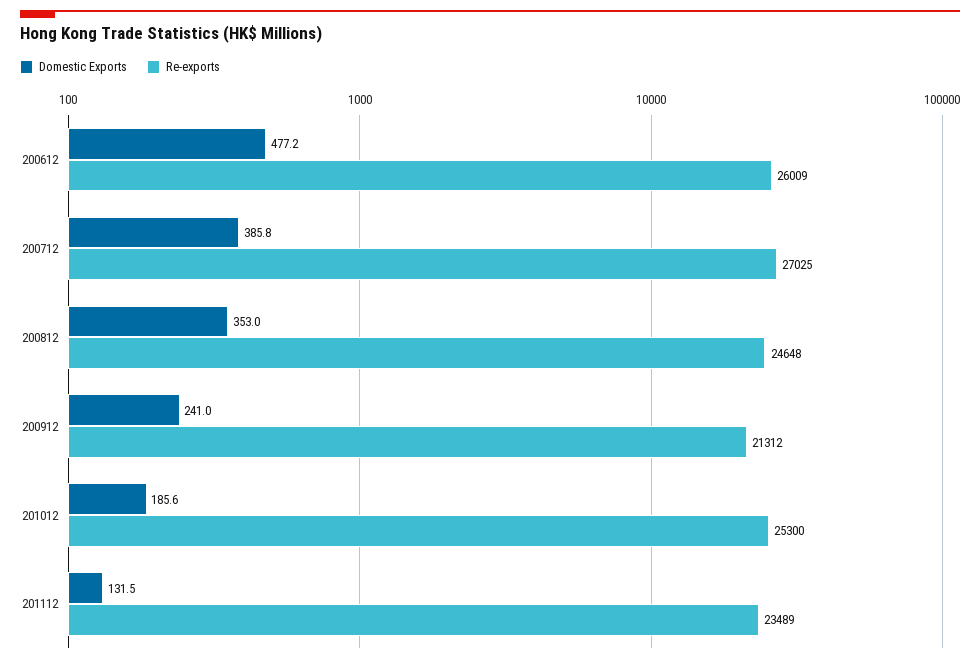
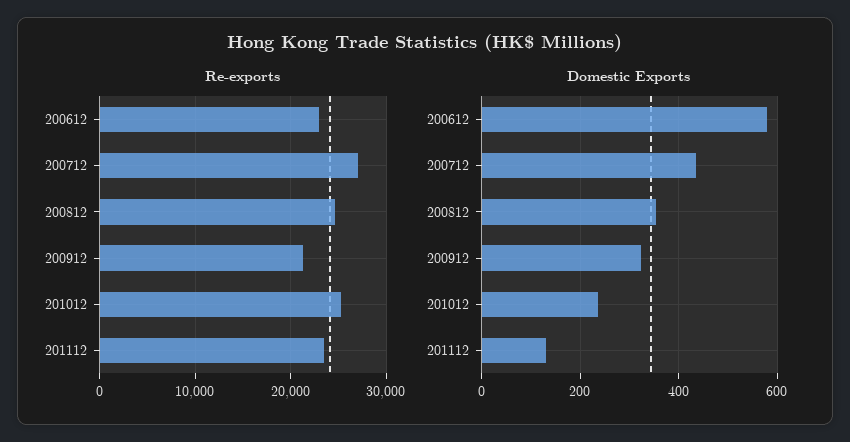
Domestic Exports, 200612: 477.2 -> 580
Re-exports, 200612: 26009 -> 23000
Domestic Exports, 200712: 385.8 -> 440
Domestic Exports, 200912: 241 -> 320
Domestic Exports, 201012: 185.6 -> 240

